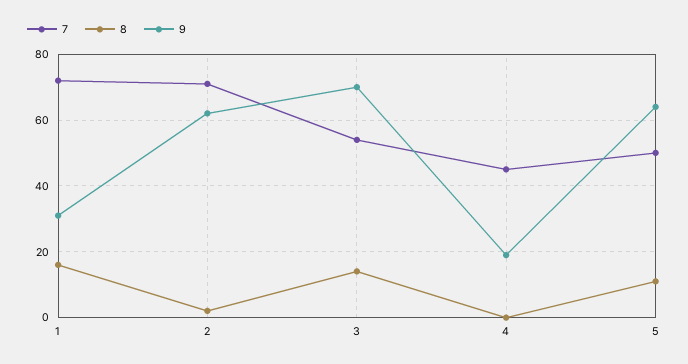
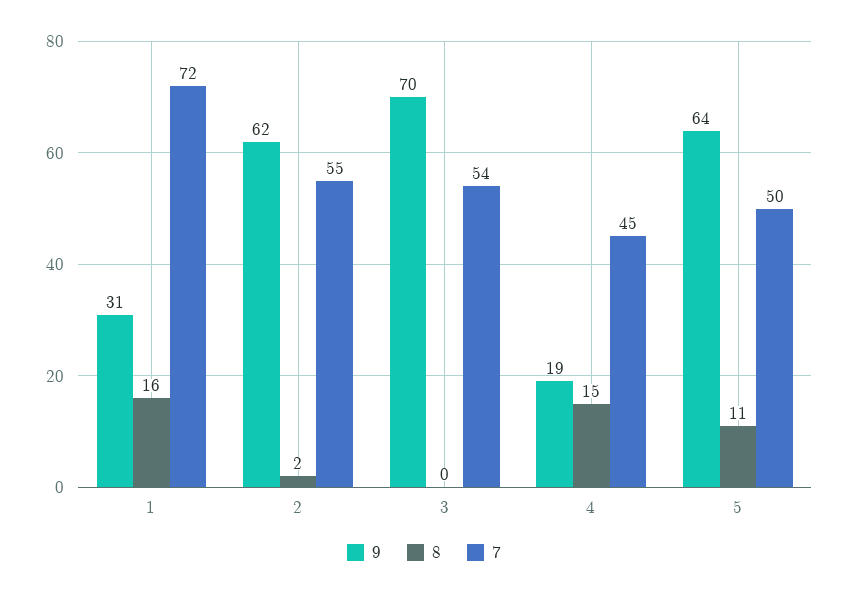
7, 2: 70 -> 55
8, 3: 15 -> 0
8, 4: 0 -> 15

